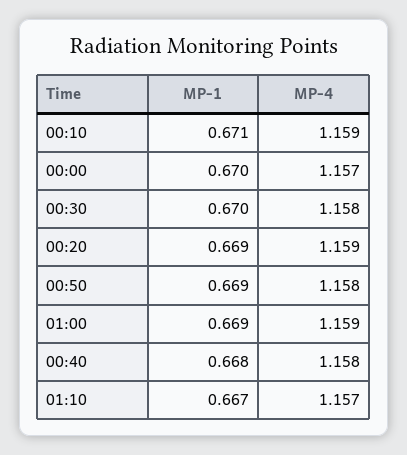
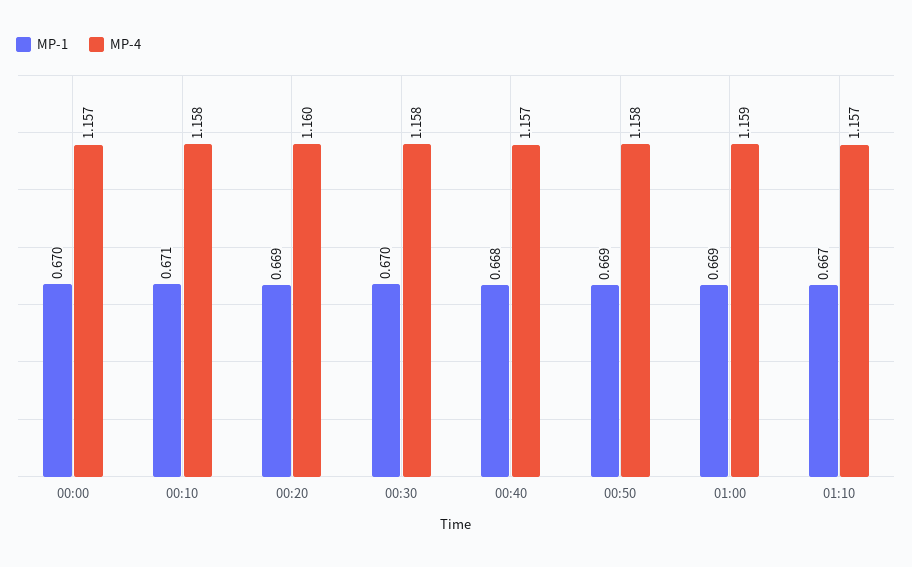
MP-4, 00:10: 1.159 -> 1.158
MP-4, 00:20: 1.159 -> 1.16
MP-4, 00:40: 1.158 -> 1.157

